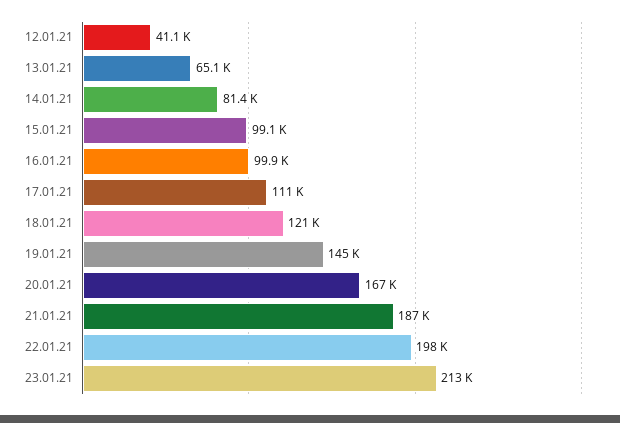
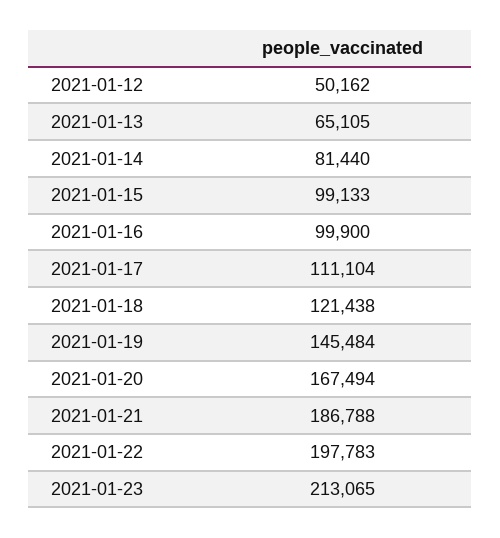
12.01.21: 41100 -> 50162

